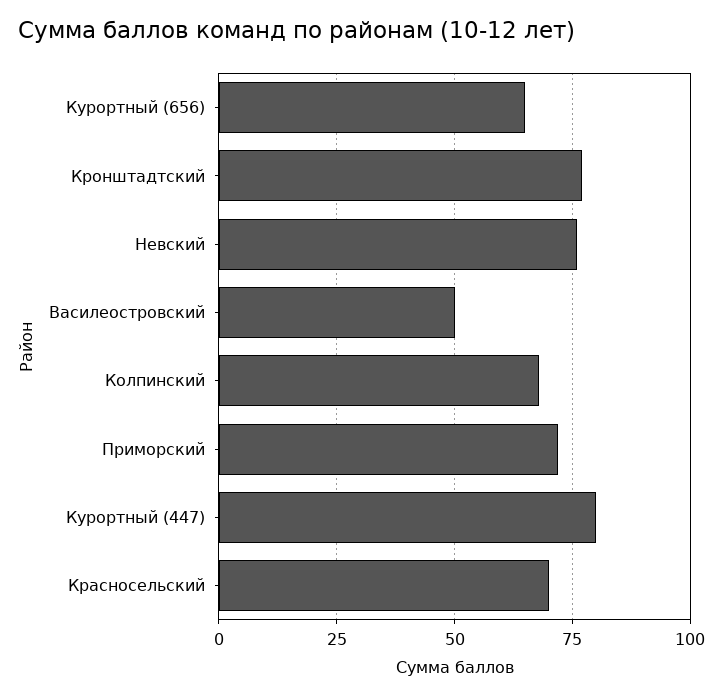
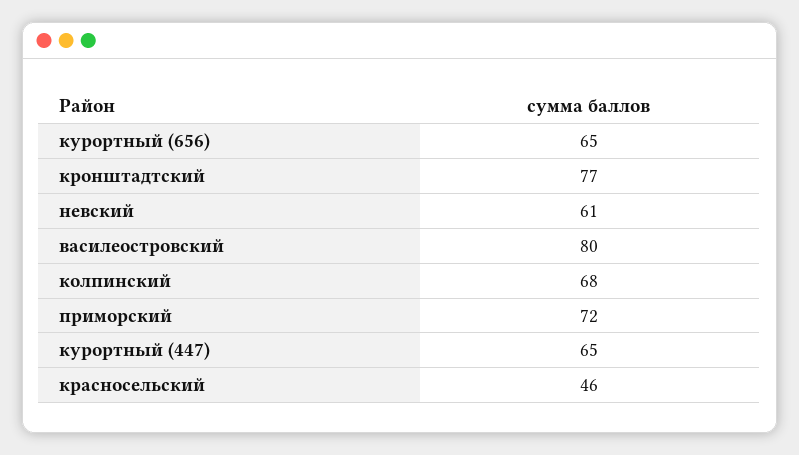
Невский: 75 -> 61
Василеостровский: 50 -> 80
Курортный (447): 80 -> 65
Красносельский: 70 -> 46

